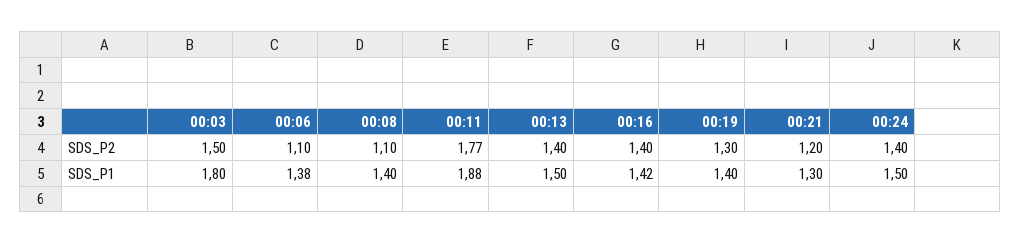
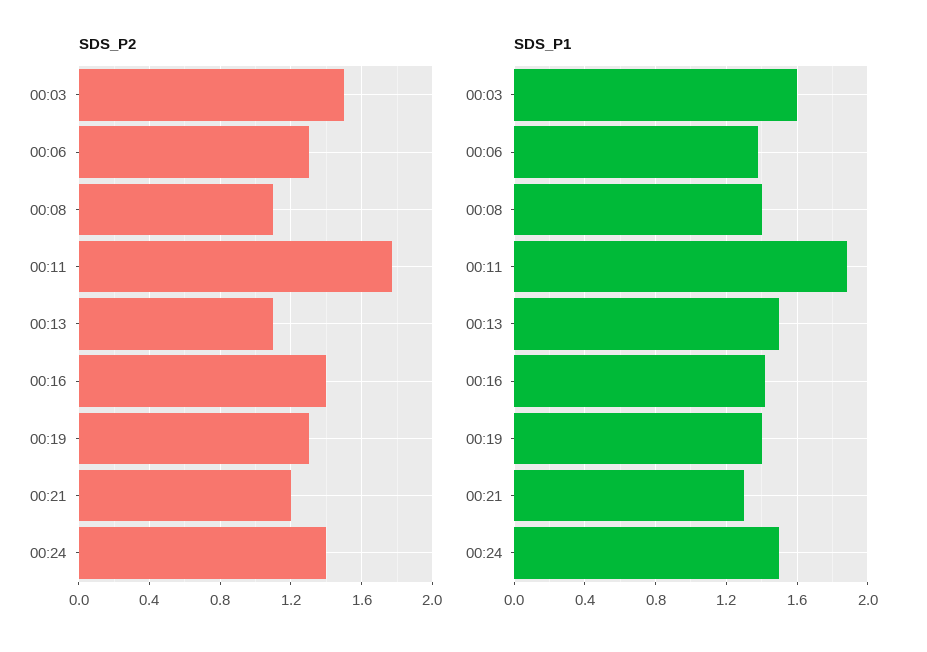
SDS_P2, 00:06: 1.1 -> 1.3
SDS_P2, 00:13: 1.4 -> 1.1
SDS_P1, 00:03: 1.8 -> 1.6

